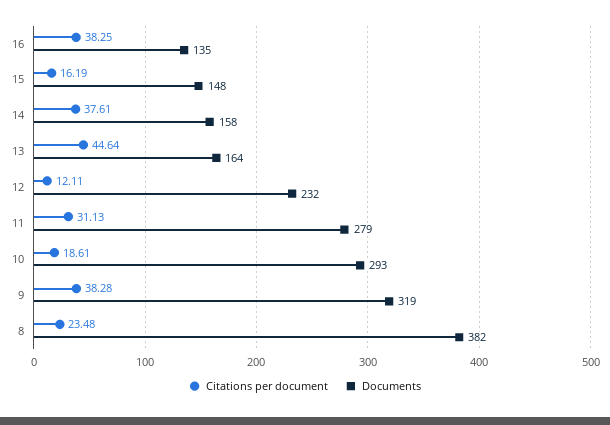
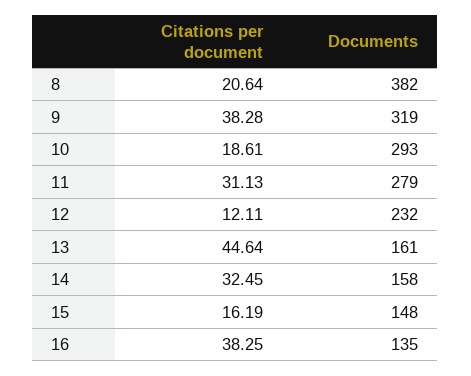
Citations per document, 14: 37.61 -> 32.45
Documents, 13: 164 -> 161
Citations per document, 8: 23.48 -> 20.64

